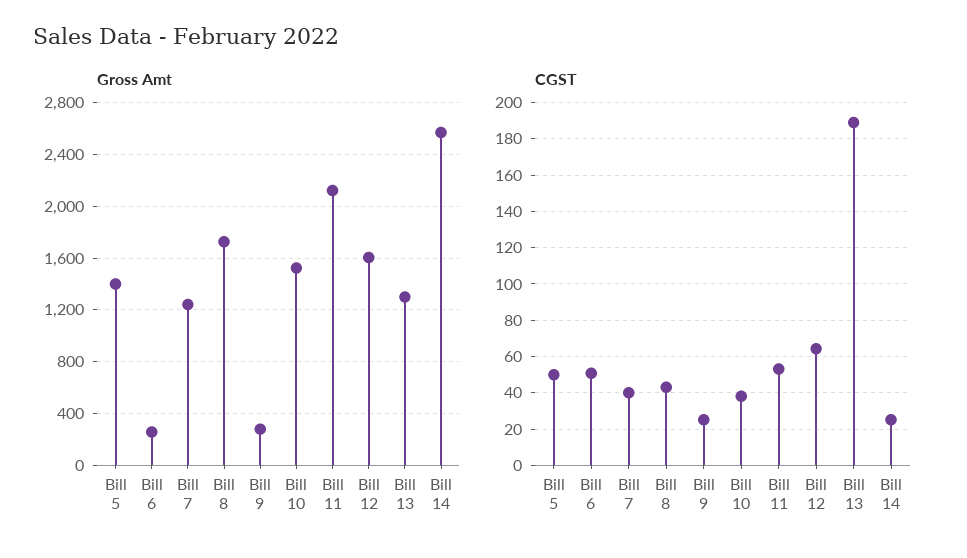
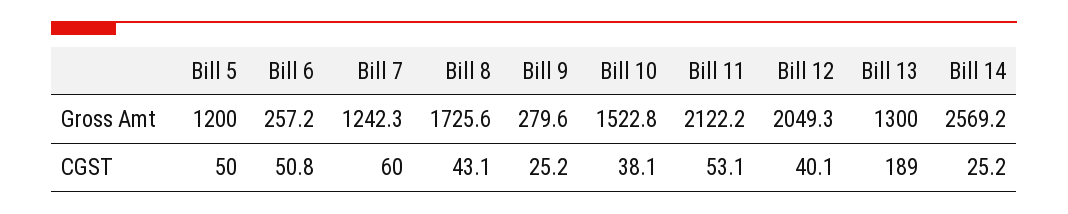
Gross Amt, Bill 5: 1400 -> 1200
Gross Amt, Bill 12: 1600 -> 2049.3
CGST, Bill 7: 40 -> 60
CGST, Bill 12: 65 -> 40.1

